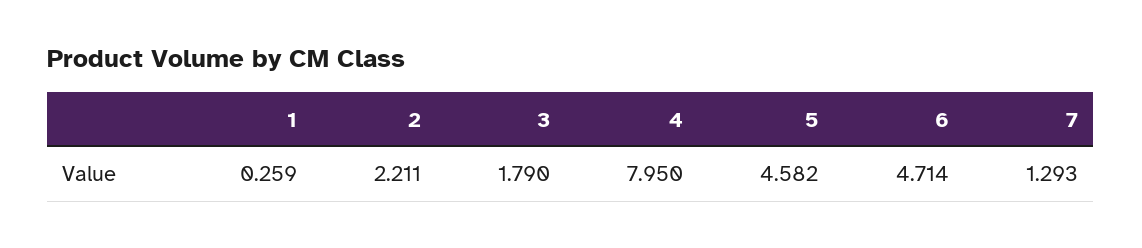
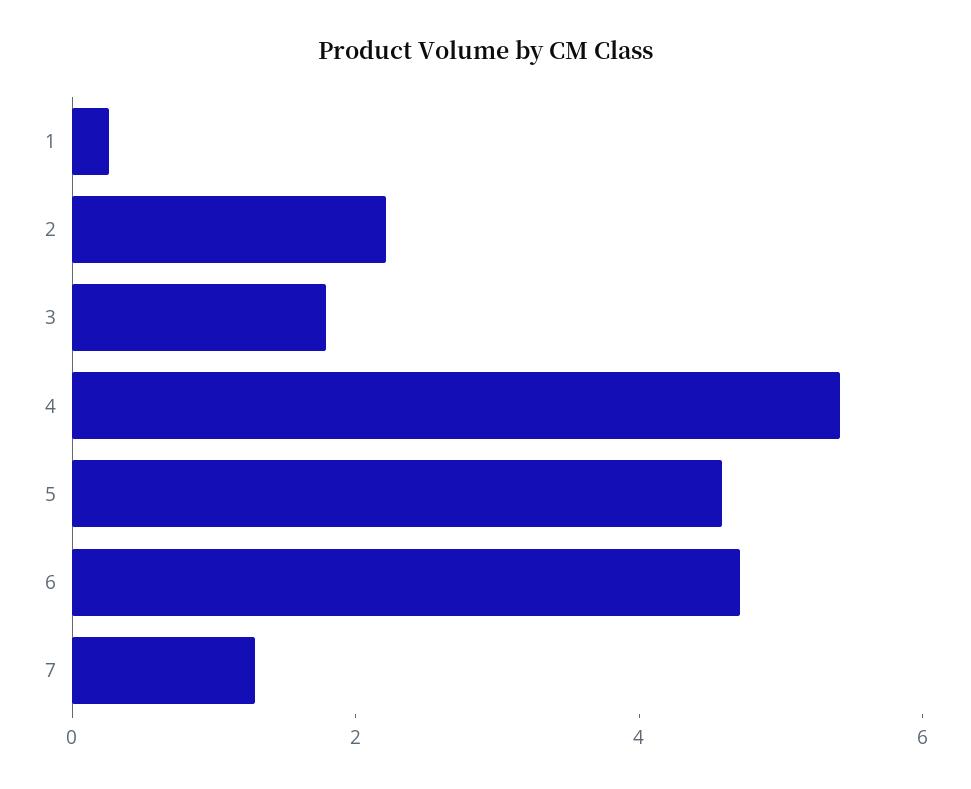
4: 7.95 -> 5.5

